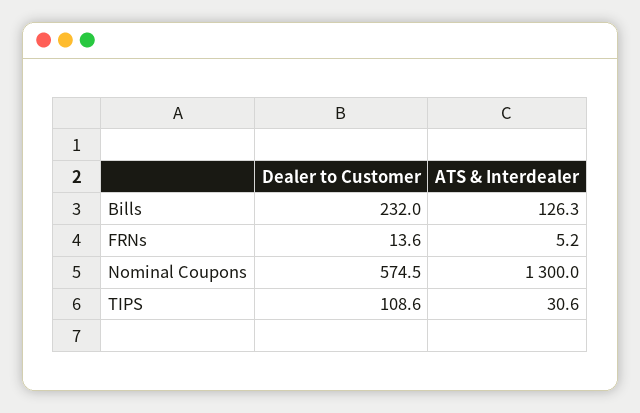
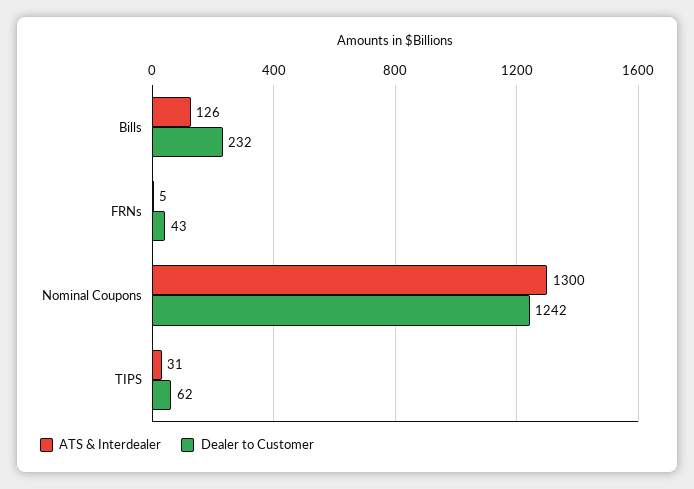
Dealer to Customer, FRNs: 13.6 -> 43
Dealer to Customer, Nominal Coupons: 574.5 -> 1242
Dealer to Customer, TIPS: 108.6 -> 62

